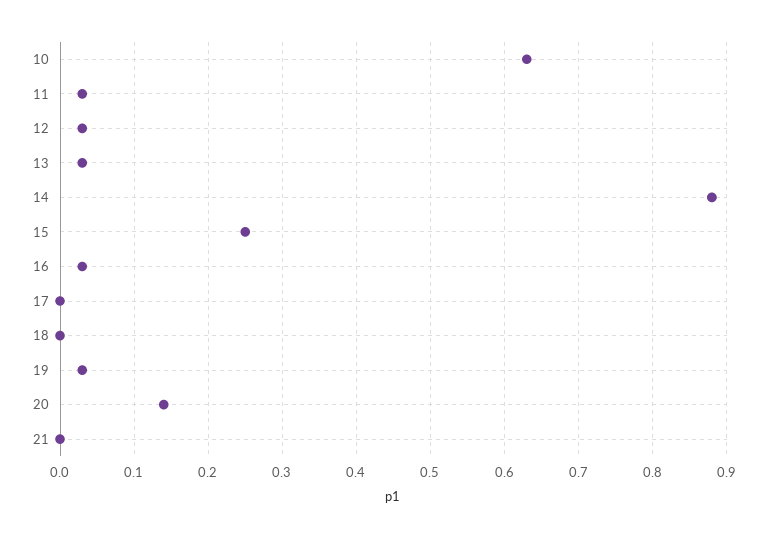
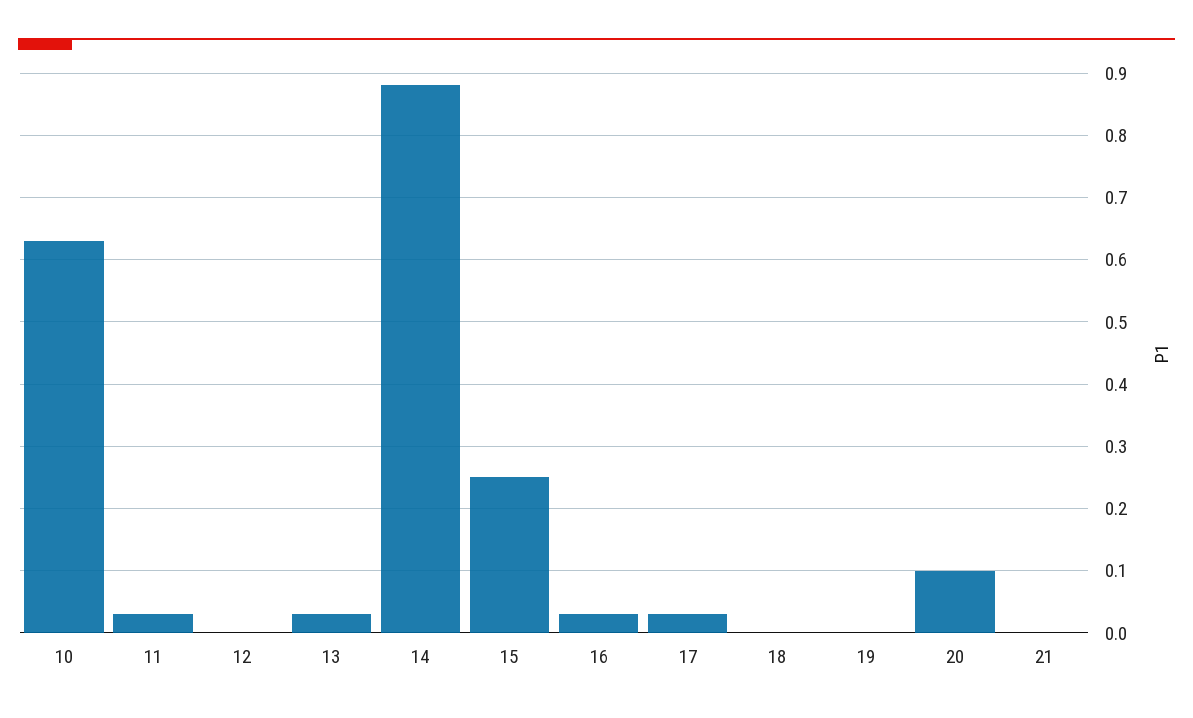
12: 0.03 -> 0
17: 0 -> 0.03
19: 0.03 -> 0
20: 0.14 -> 0.1

